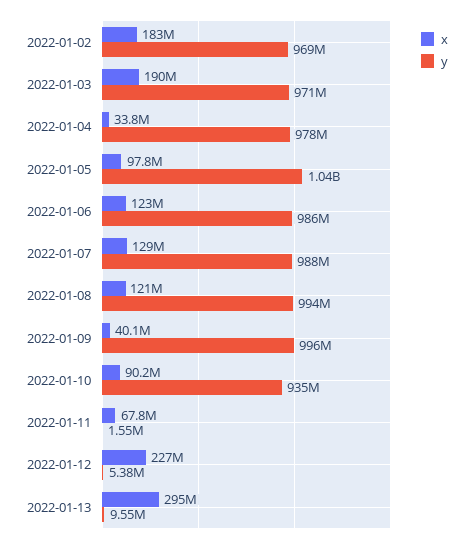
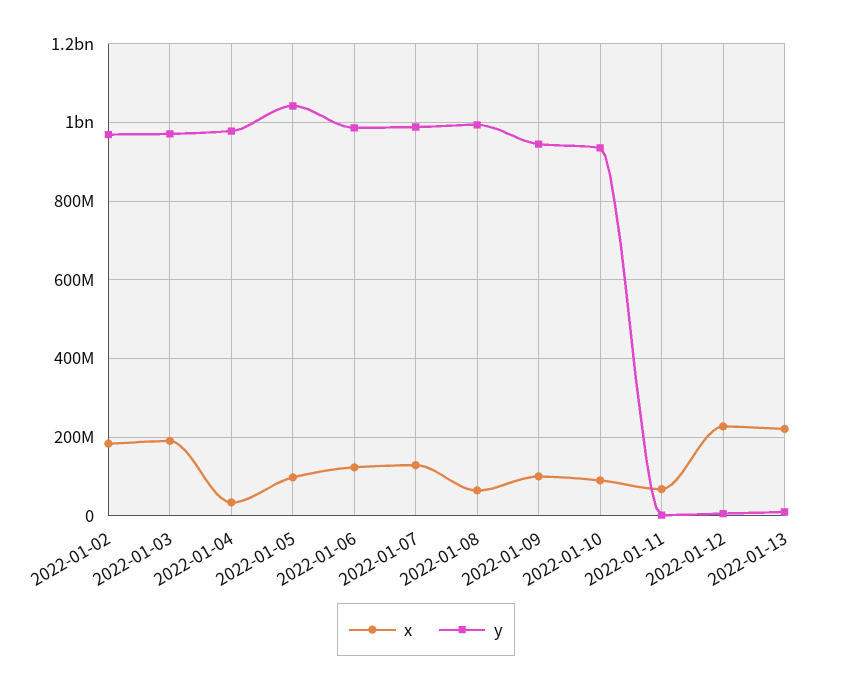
x, 2022-01-08: 121000000 -> 60000000
x, 2022-01-09: 40100000 -> 100000000
y, 2022-01-09: 996000000 -> 940000000
x, 2022-01-13: 295000000 -> 220000000

